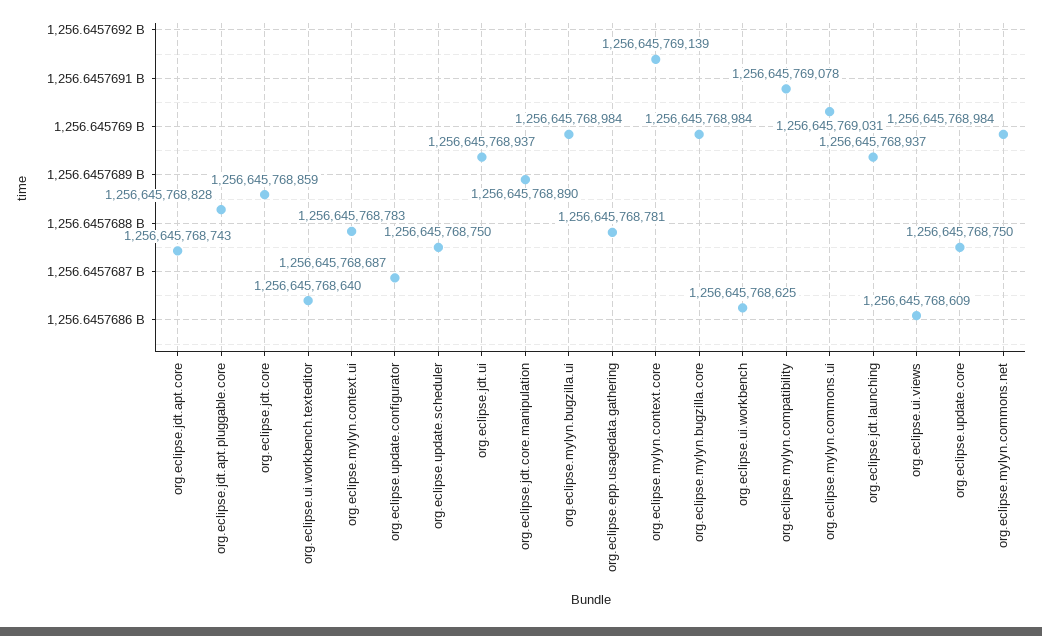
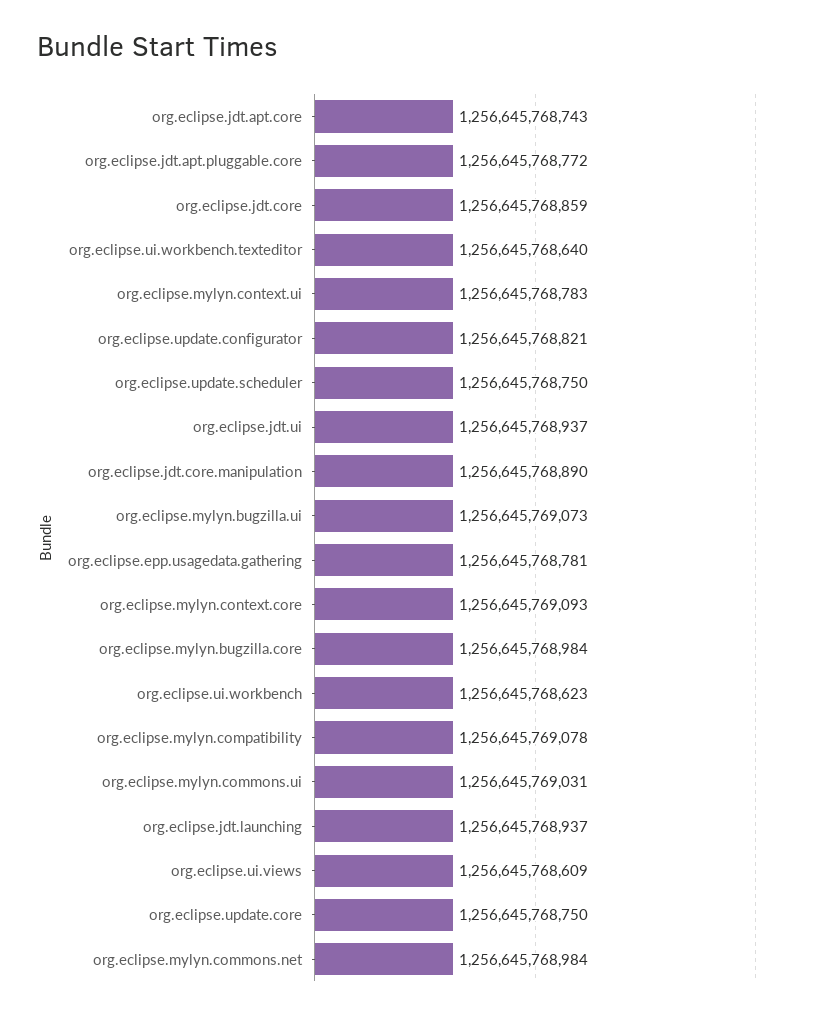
org.eclipse.jdt.apt.pluggable.core: 1256645768828 -> 1256645768772
org.eclipse.update.configurator: 1256645768687 -> 1256645768821
org.eclipse.mylyn.bugzilla.ui: 1256645768984 -> 1256645769073
org.eclipse.mylyn.context.core: 1256645769139 -> 1256645769093
org.eclipse.ui.workbench: 1256645768625 -> 1256645768623

